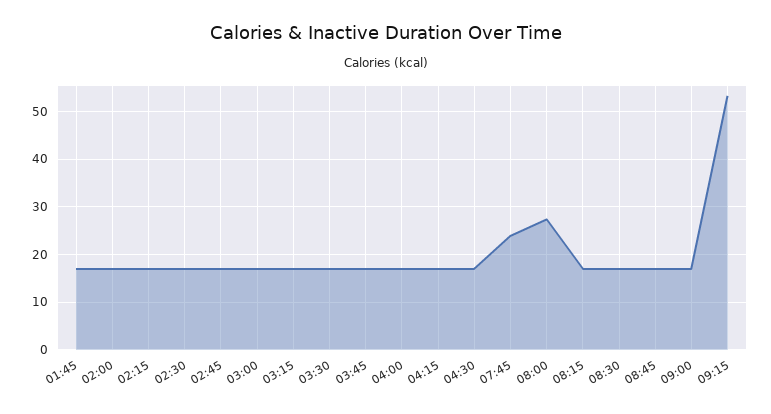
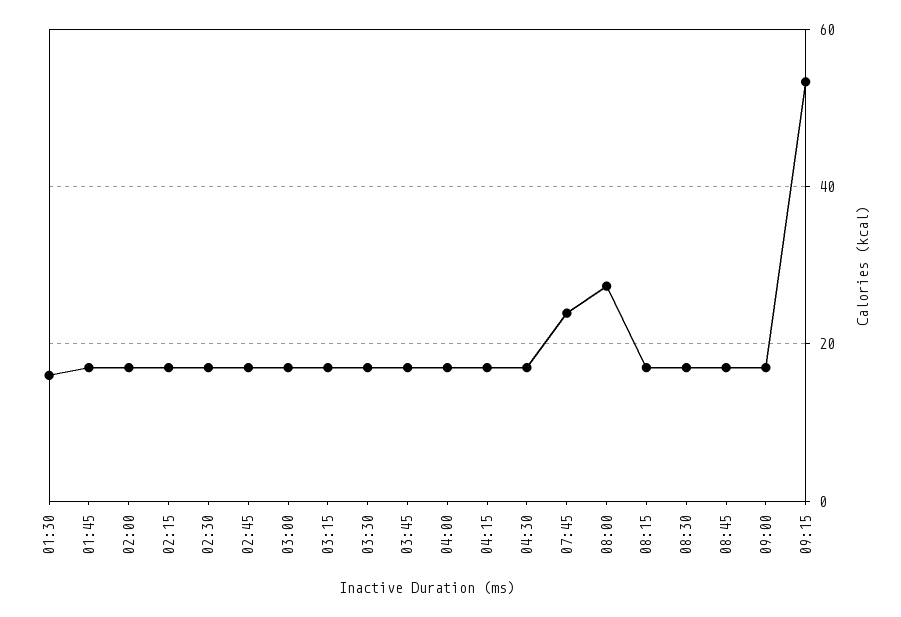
01:30: none -> 16

